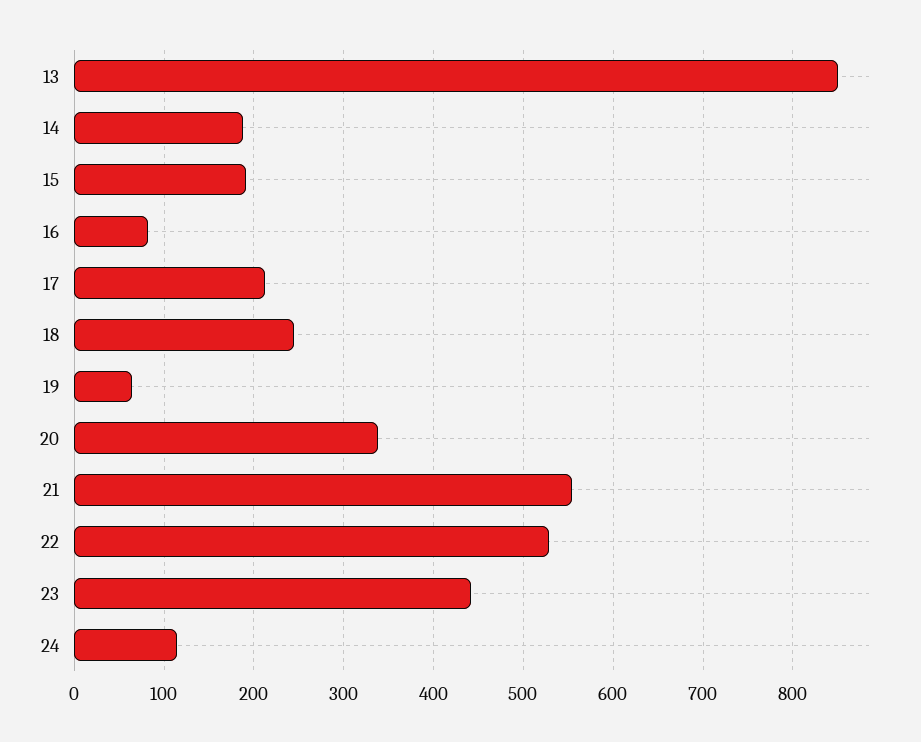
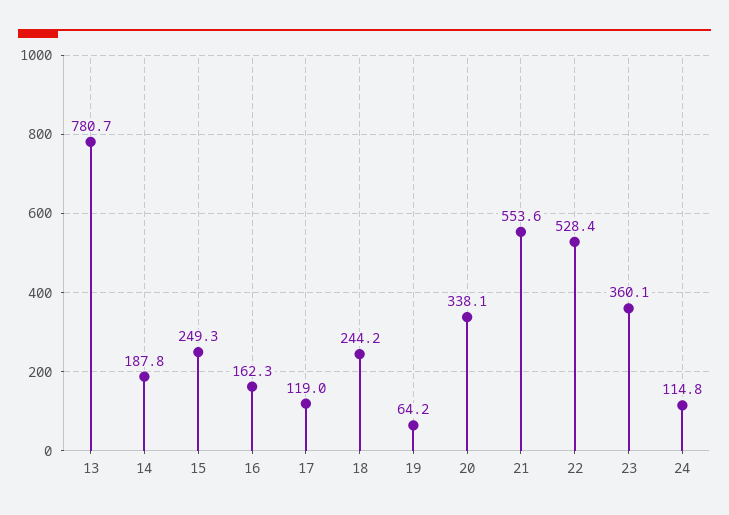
13: 850 -> 780.7
15: 190 -> 249.3
16: 80 -> 162.3
17: 210 -> 119
23: 440 -> 360.1

